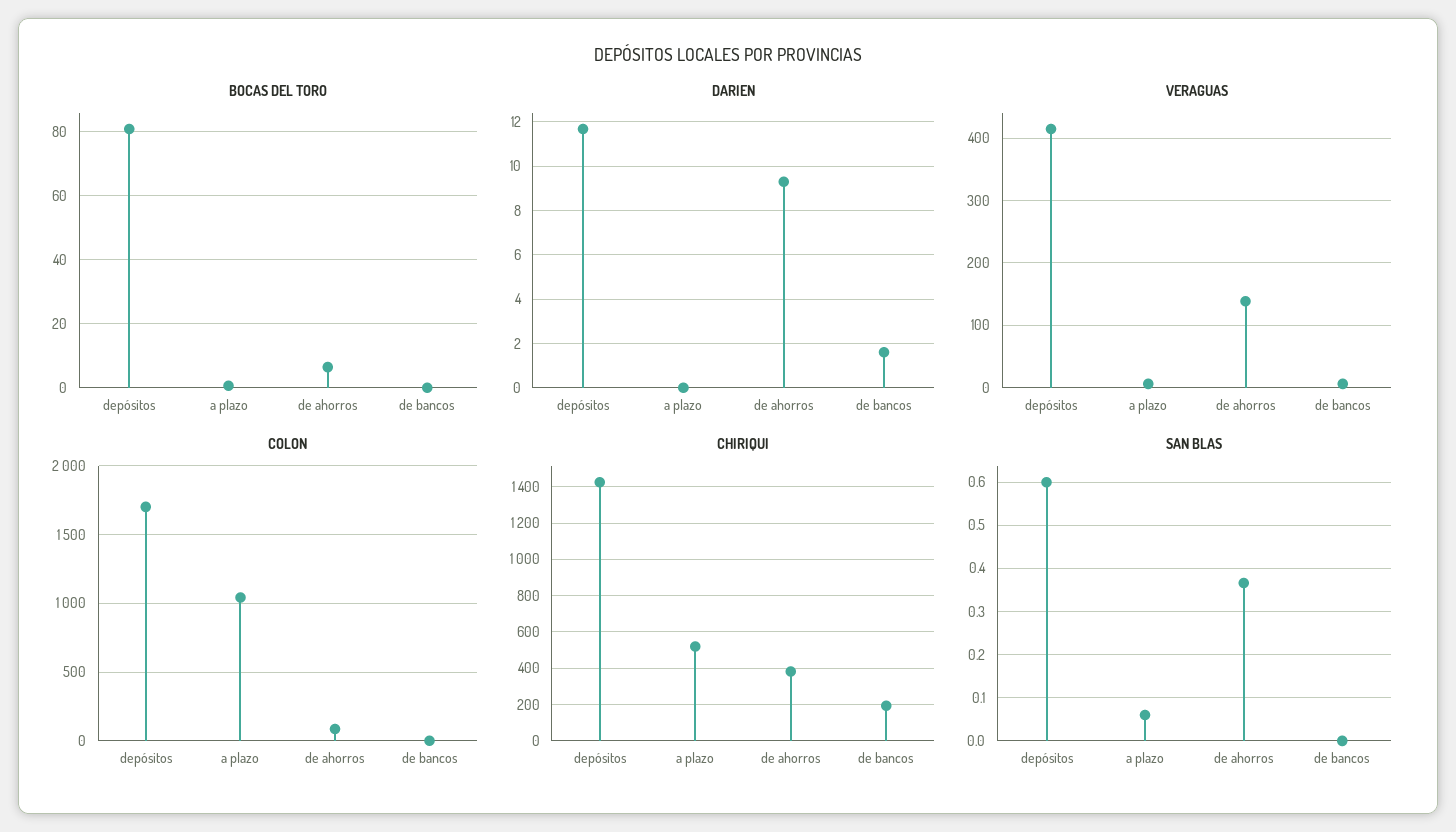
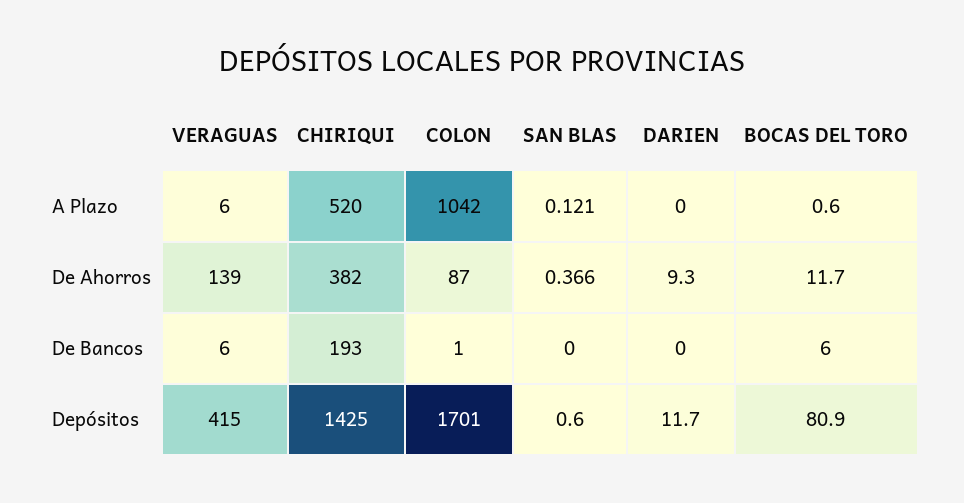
BOCAS DEL TORO, de ahorros: 6 -> 11.7
BOCAS DEL TORO, de bancos: 0 -> 6
DARIEN, de bancos: 1.5 -> 0
SAN BLAS, a plazo: 0.06 -> 0.121

